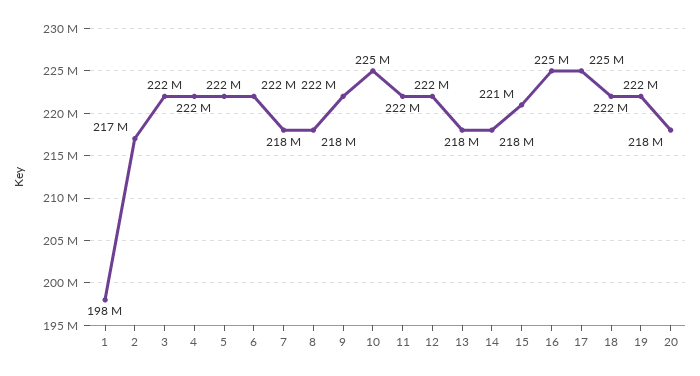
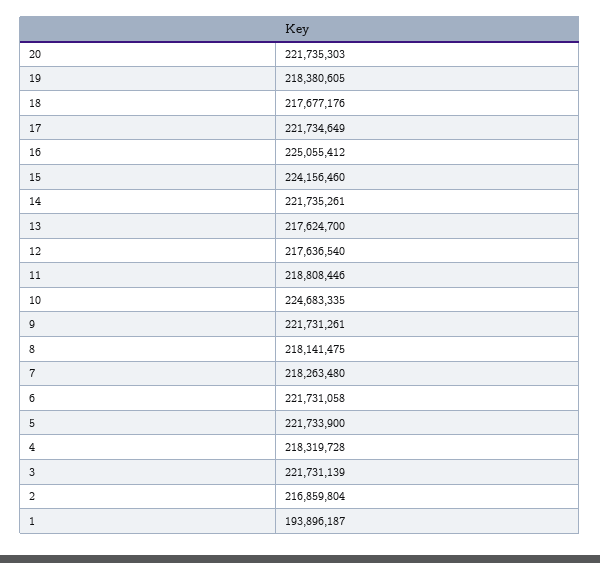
1: 198000000 -> 193896187
4: 222000000 -> 218319728
11: 222000000 -> 218808446
12: 222000000 -> 217636540
14: 218000000 -> 221735261
15: 221000000 -> 224156460
17: 225000000 -> 221734649
18: 222000000 -> 217677176
19: 222000000 -> 218380605
20: 218000000 -> 221735303

